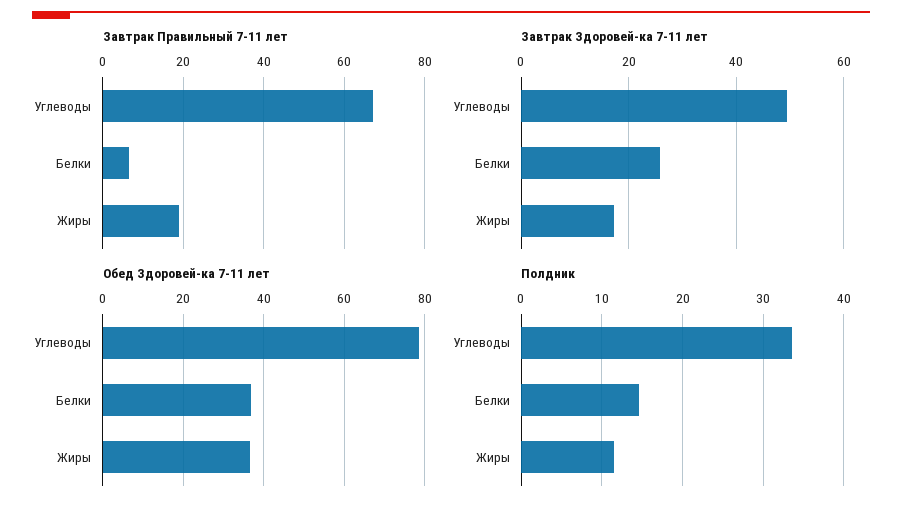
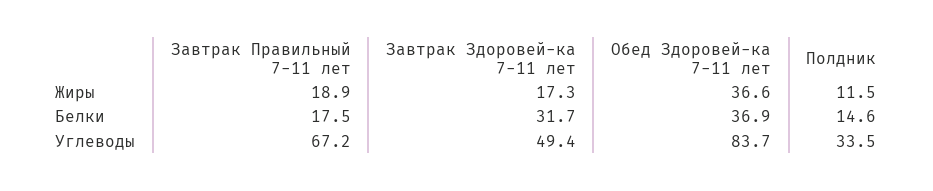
Завтрак Правильный 7-11 лет, Белки: 6 -> 17.5
Завтрак Здоровей-ка 7-11 лет, Белки: 26 -> 31.7
Обед Здоровей-ка 7-11 лет, Углеводы: 78 -> 83.7

